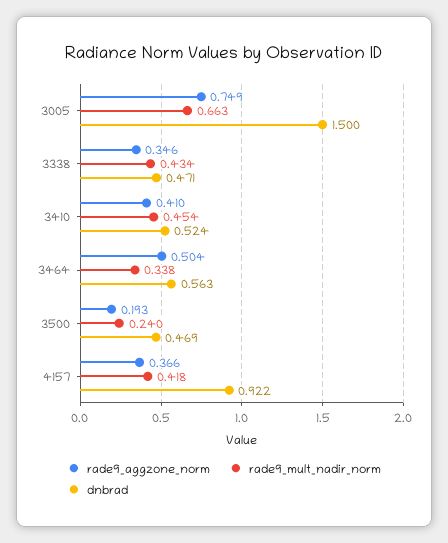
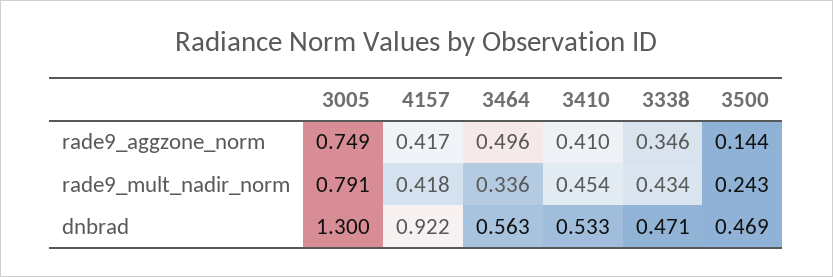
rade9_mult_nadir_norm, 3005: 0.663 -> 0.791
dnbrad, 3005: 1.5 -> 1.3
dnbrad, 3410: 0.524 -> 0.533
rade9_aggzone_norm, 3464: 0.504 -> 0.496
rade9_mult_nadir_norm, 3464: 0.338 -> 0.336
rade9_aggzone_norm, 3500: 0.193 -> 0.144
rade9_mult_nadir_norm, 3500: 0.24 -> 0.243
rade9_aggzone_norm, 4157: 0.366 -> 0.417

